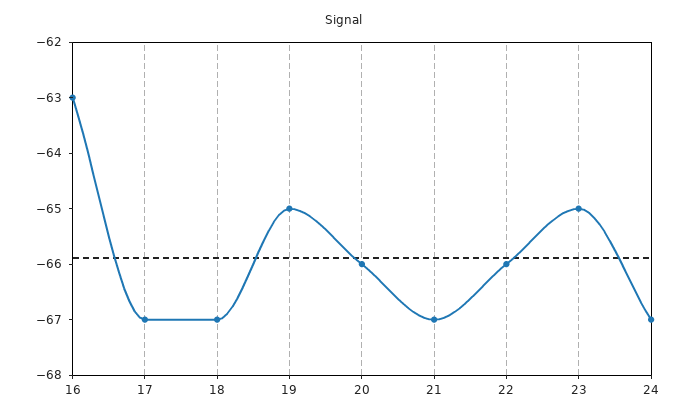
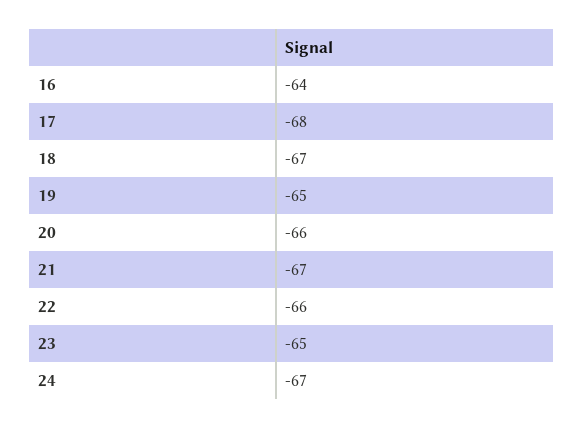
16: -63 -> -64
17: -67 -> -68

